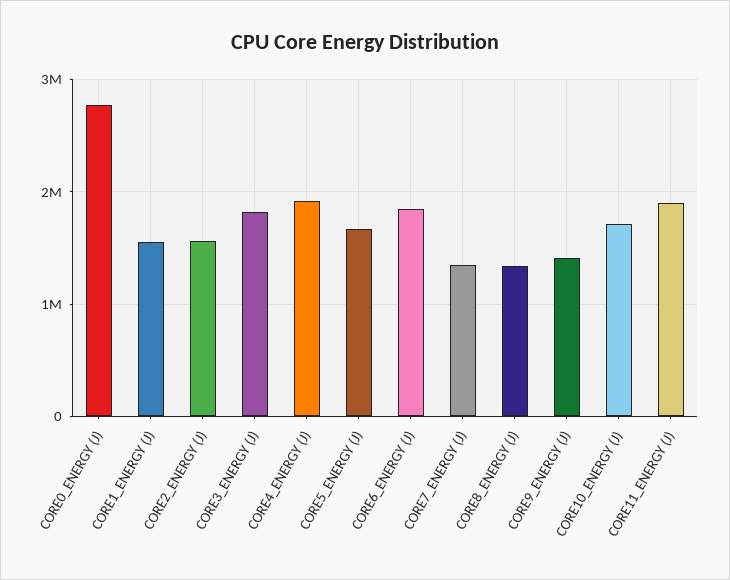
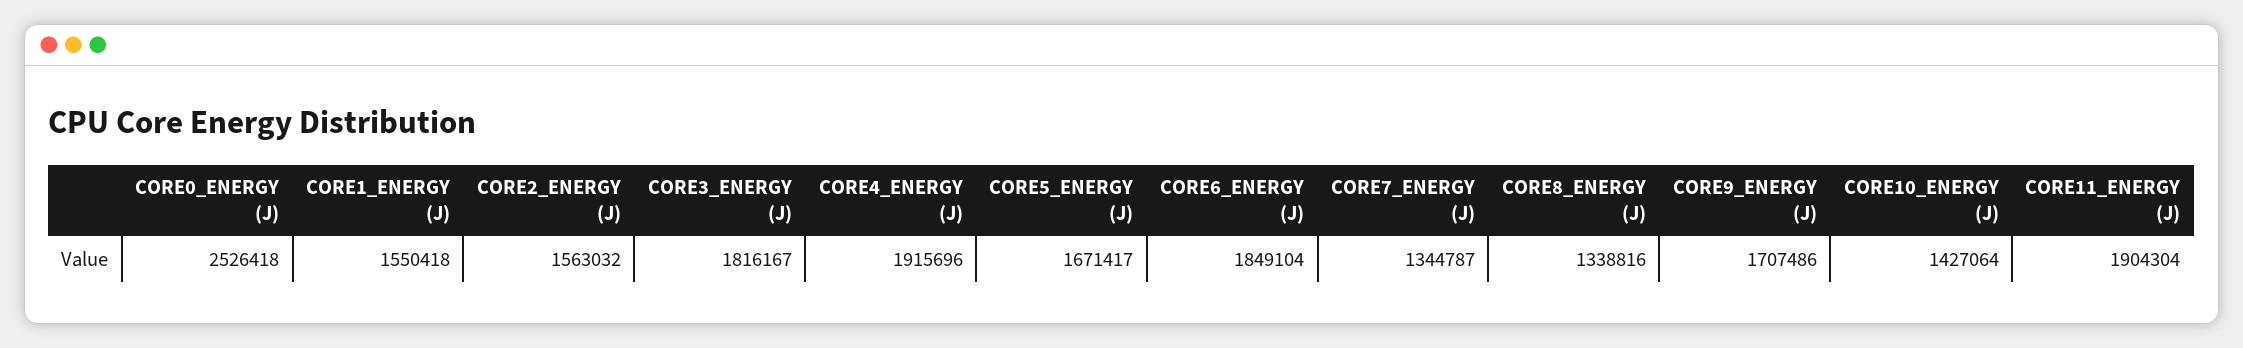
CORE0_ENERGY (J): 2800000 -> 2526418
CORE9_ENERGY (J): 1400000 -> 1707486
CORE10_ENERGY (J): 1700000 -> 1427064

